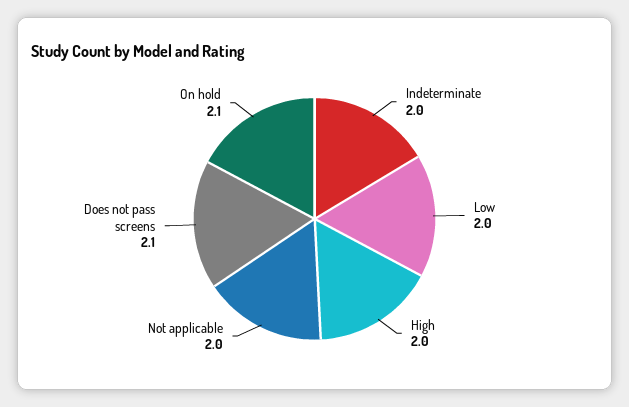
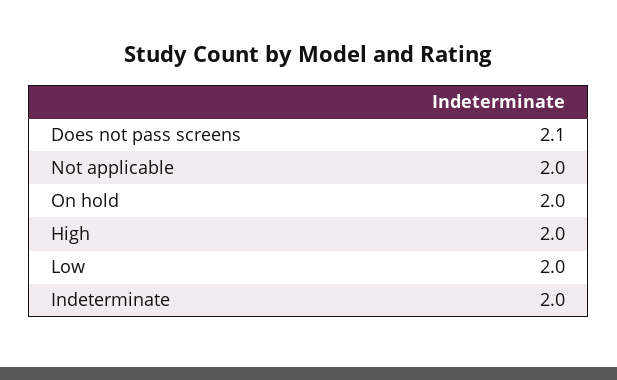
On hold: 2.1 -> 2

